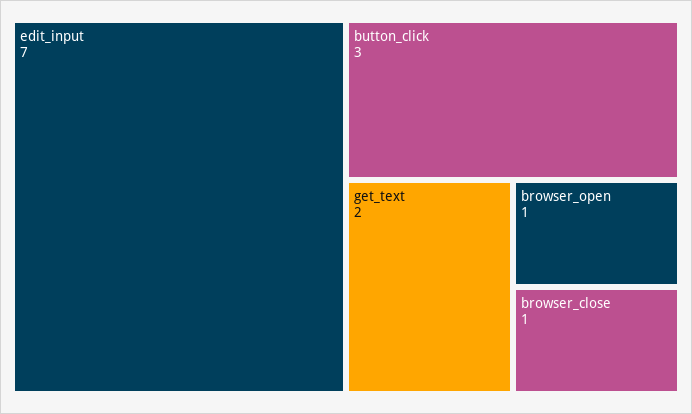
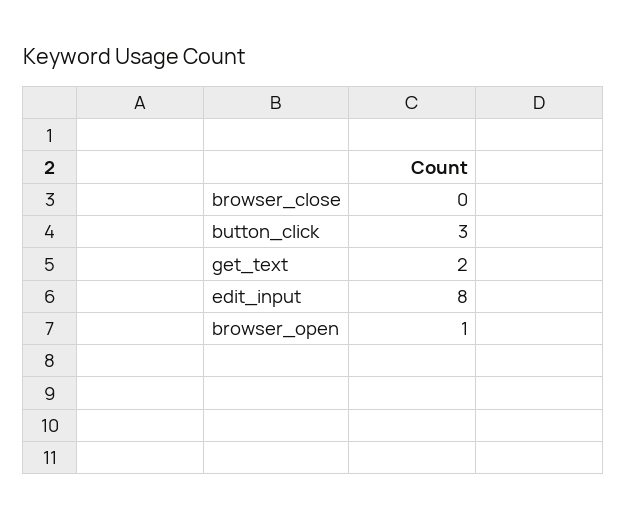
edit_input: 7 -> 8
browser_close: 1 -> 0

